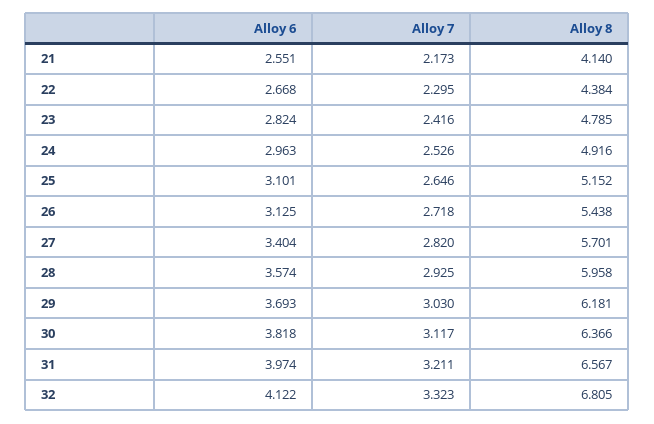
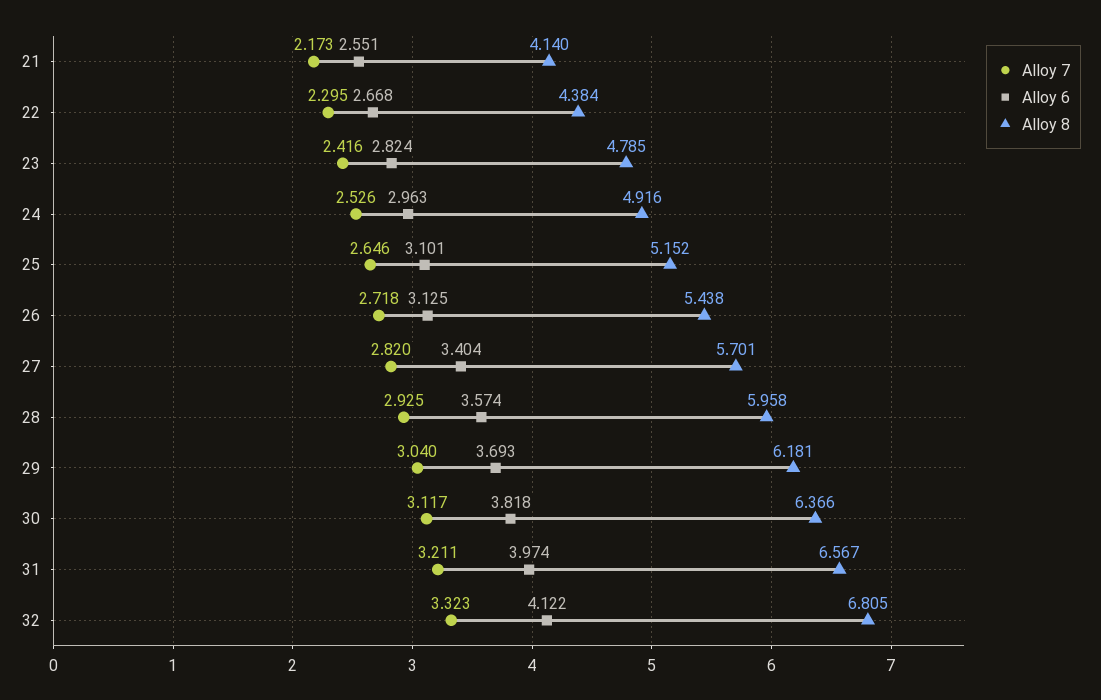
Alloy 7, 29: 3.03 -> 3.04

